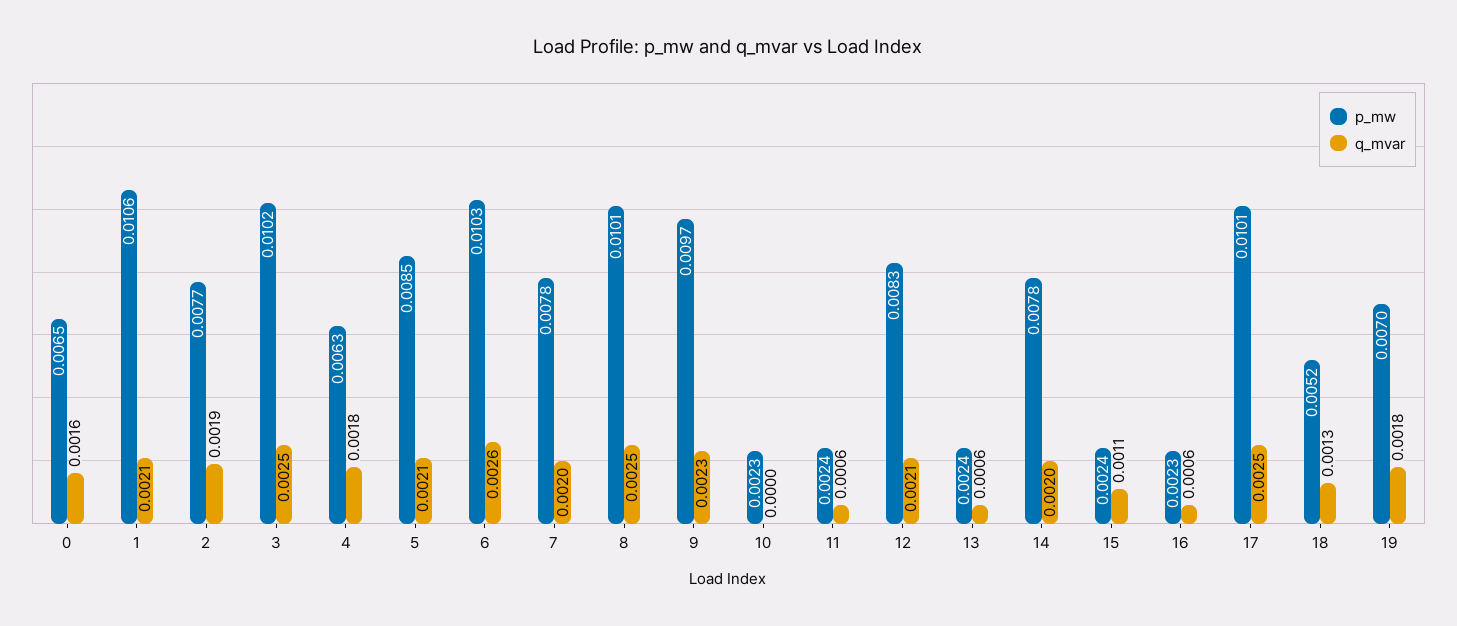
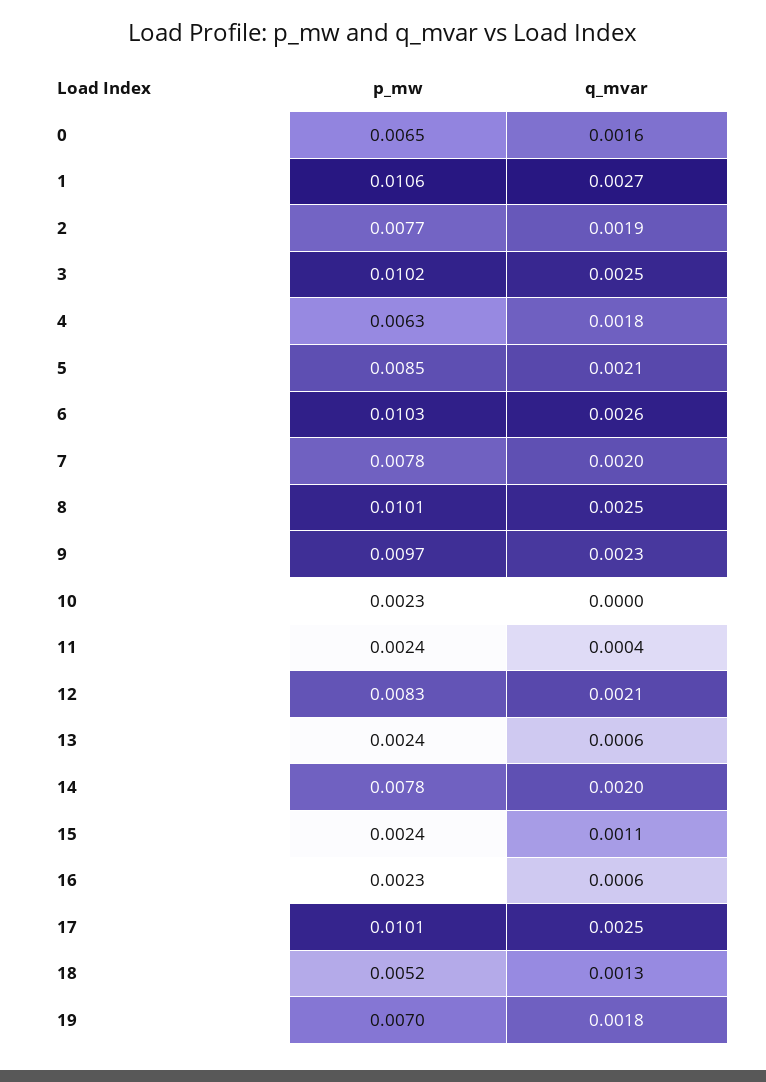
q_mvar, 1: 0.0021 -> 0.0027
q_mvar, 11: 0.0006 -> 0.0004

